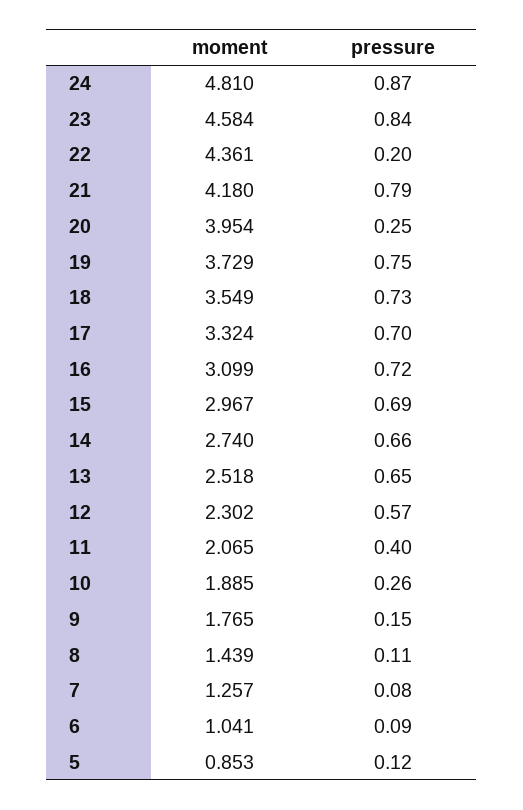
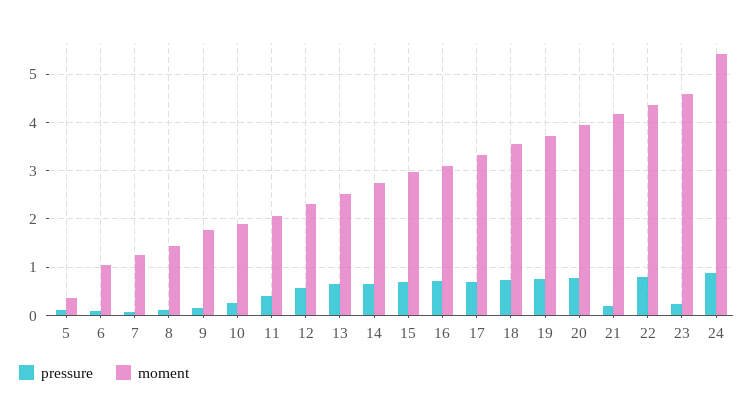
moment, 24: 4.81 -> 5.4
pressure, 23: 0.84 -> 0.2
pressure, 22: 0.2 -> 0.8
pressure, 21: 0.79 -> 0.2
pressure, 20: 0.25 -> 0.8
moment, 5: 0.853 -> 0.4

